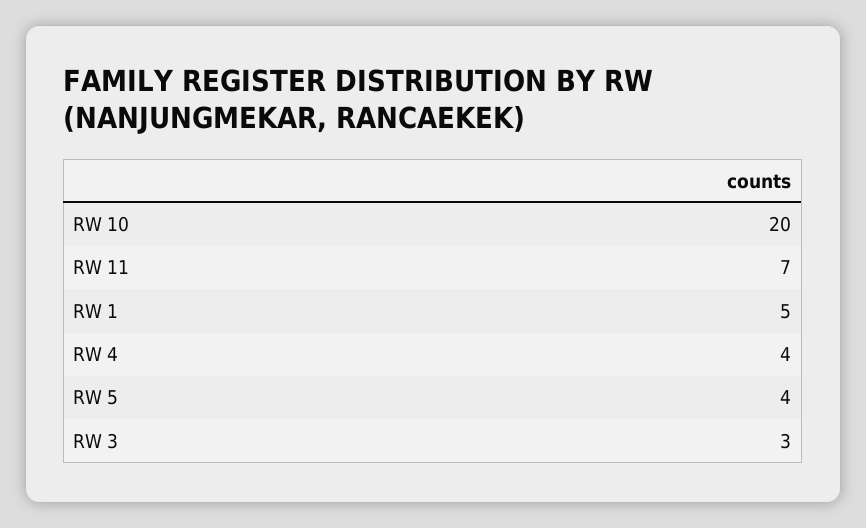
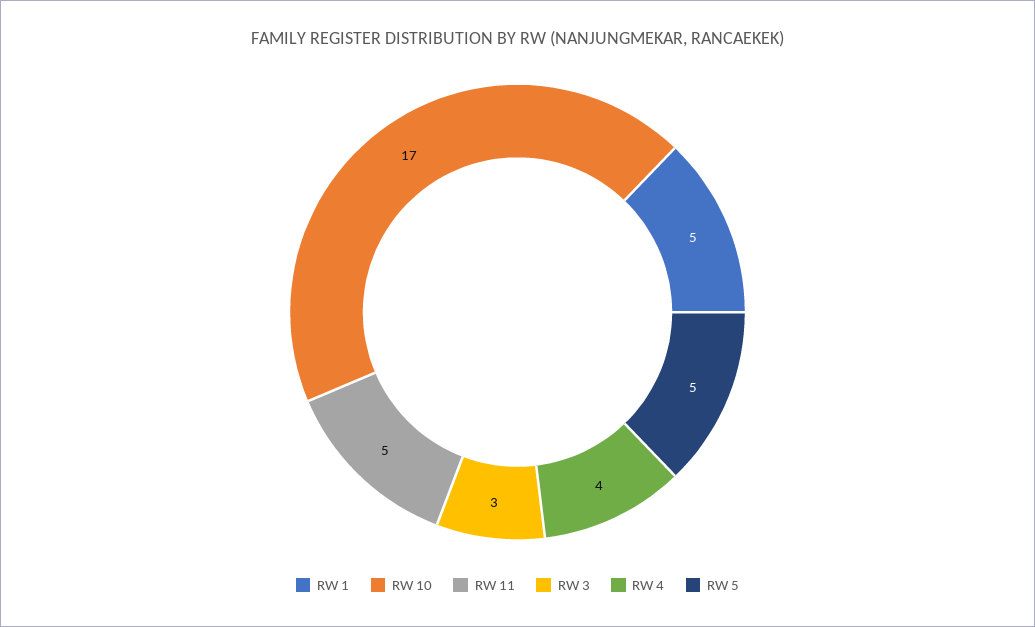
RW 10: 20 -> 17
RW 11: 7 -> 5
RW 5: 4 -> 5

